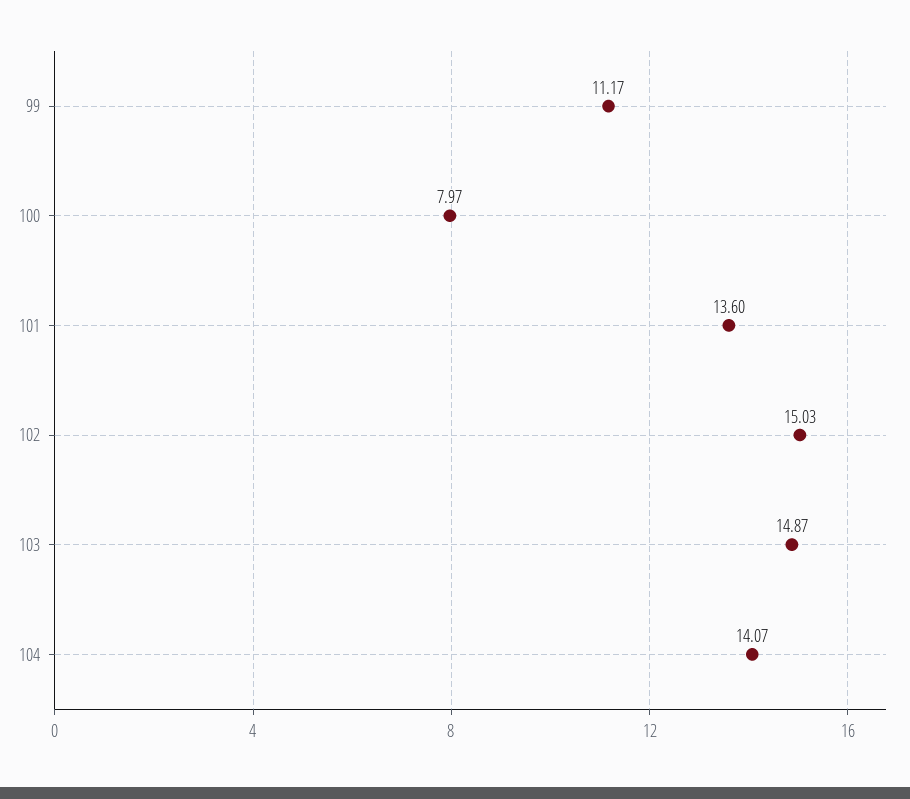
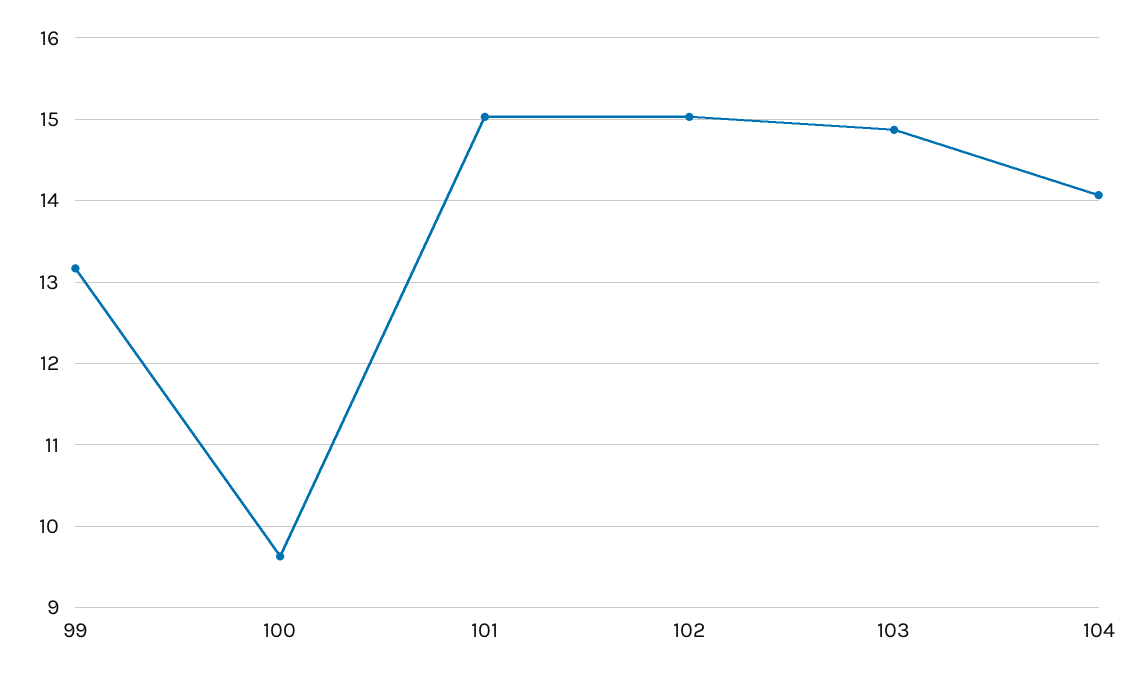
99: 11.17 -> 13.2
100: 7.97 -> 9.6
101: 13.6 -> 15

